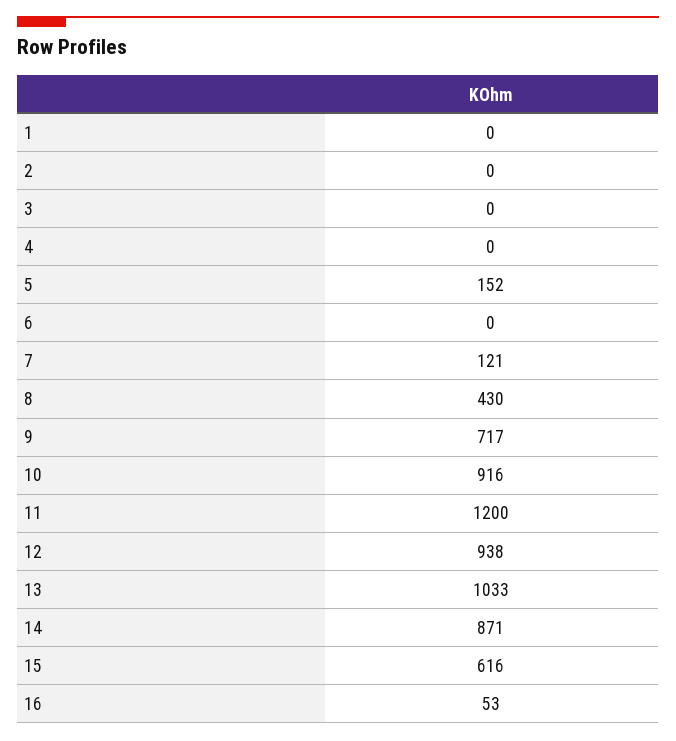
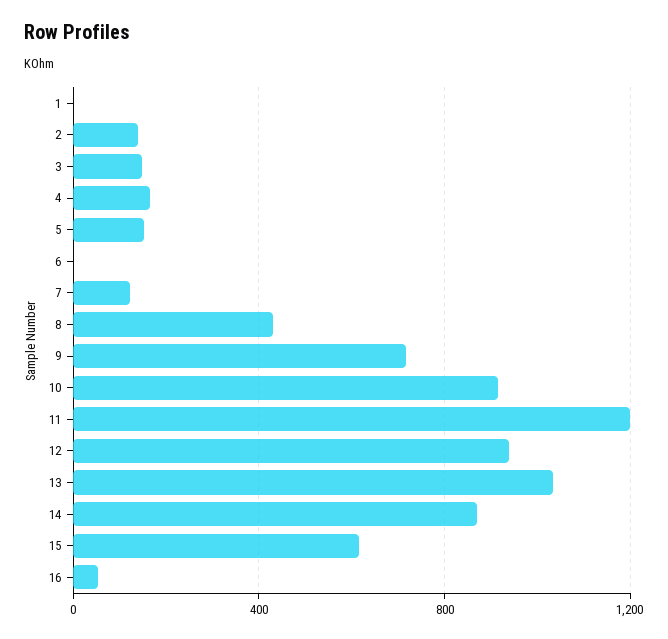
2: 0 -> 150
3: 0 -> 150
4: 0 -> 150

